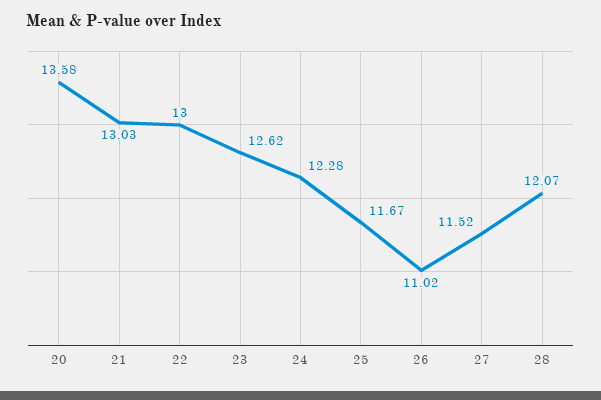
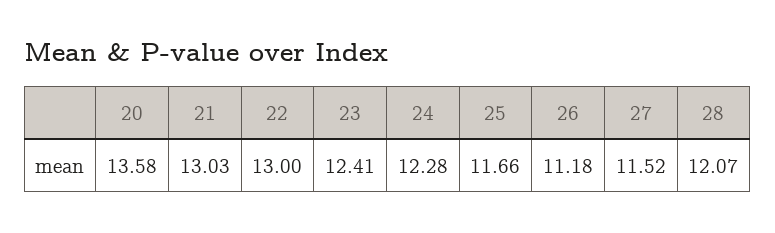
23: 12.62 -> 12.41
25: 11.67 -> 11.66
26: 11.02 -> 11.18

